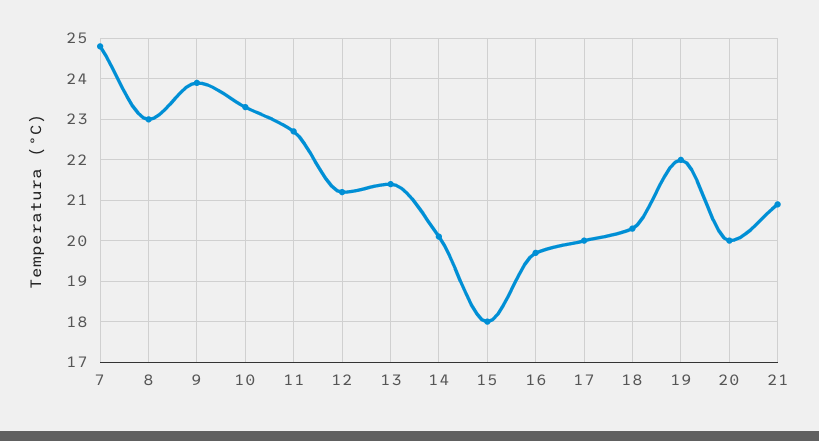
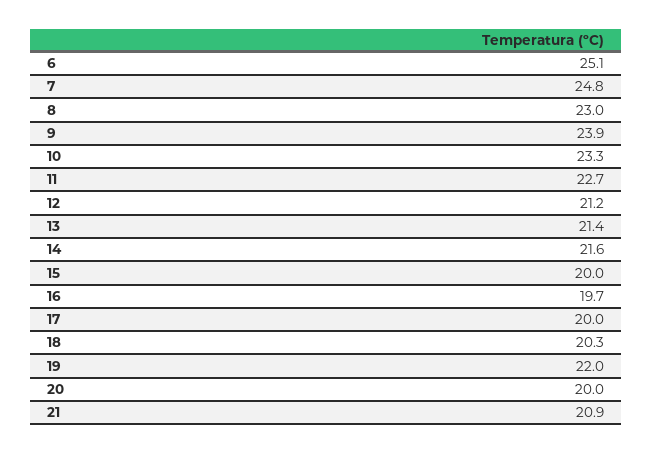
14: 20 -> 21.6
15: 18 -> 20
6: none -> 25.1

